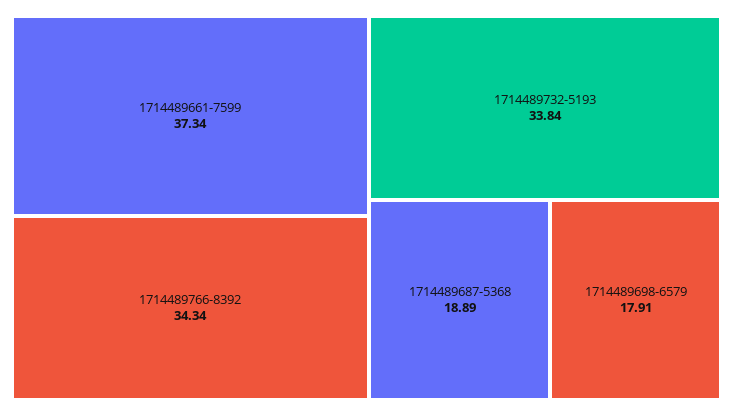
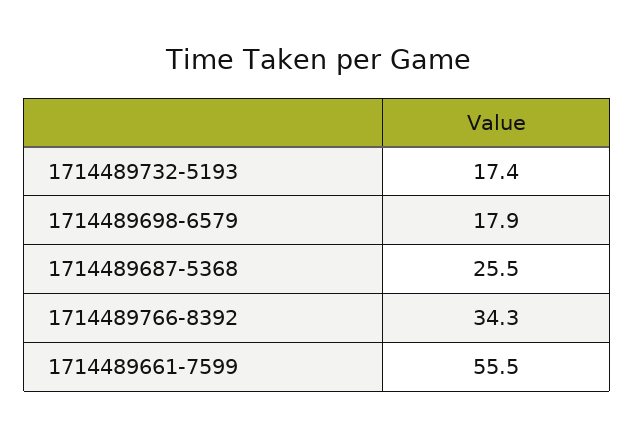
1714489661-7599: 37.34 -> 55.5
1714489732-5193: 33.84 -> 17.4
1714489687-5368: 18.89 -> 25.5

